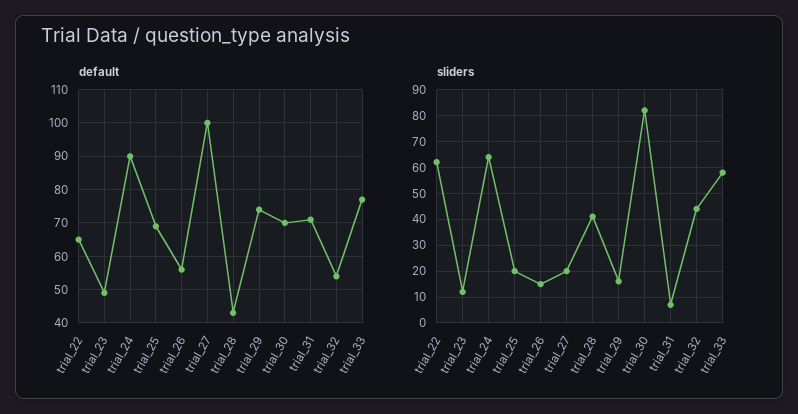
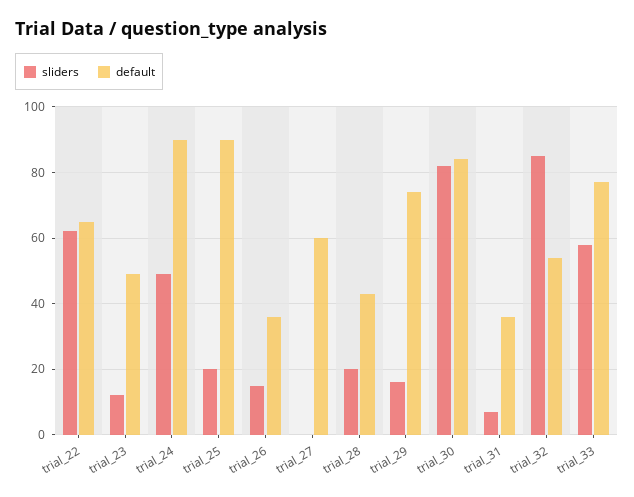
default, trial_25: 70 -> 90
default, trial_26: 55 -> 35
default, trial_27: 100 -> 60
default, trial_30: 70 -> 85
default, trial_31: 70 -> 35
sliders, trial_24: 65 -> 50
sliders, trial_27: 20 -> 0
sliders, trial_28: 40 -> 20
sliders, trial_32: 45 -> 85

